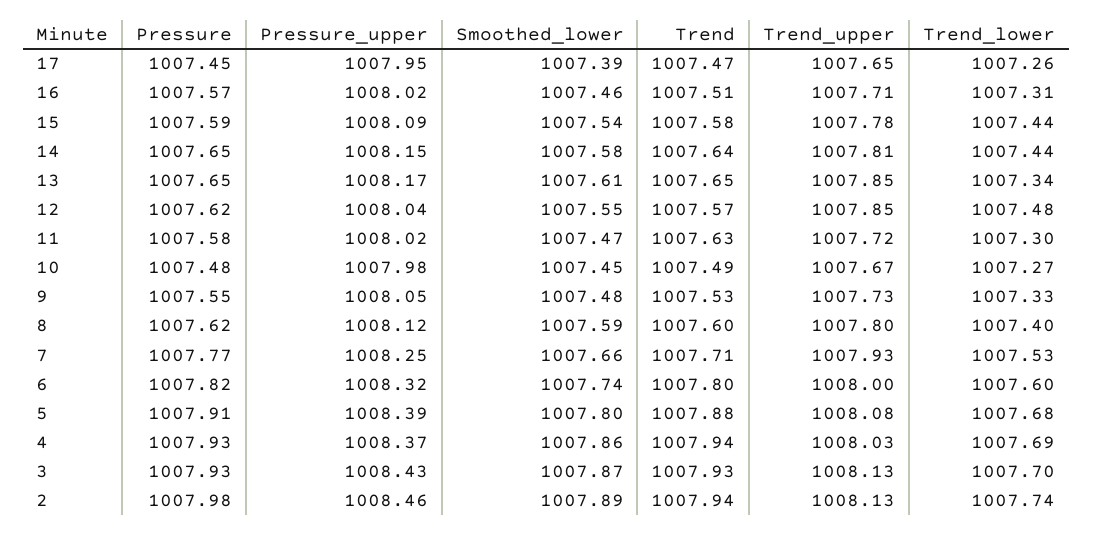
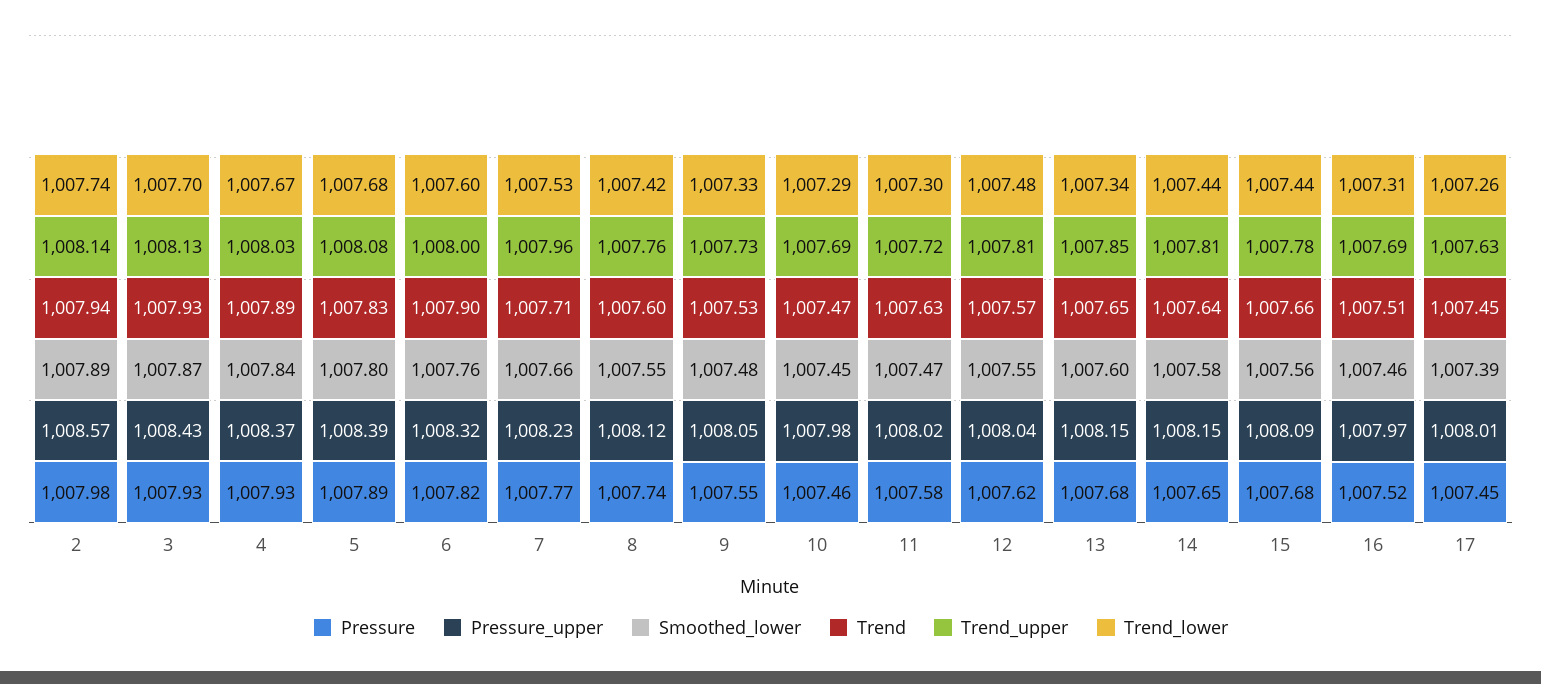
Pressure_upper, 17: 1007.95 -> 1008.01
Trend, 17: 1007.47 -> 1007.45
Trend_upper, 17: 1007.65 -> 1007.63
Pressure, 16: 1007.57 -> 1007.52
Pressure_upper, 16: 1008.02 -> 1007.97
Trend_upper, 16: 1007.71 -> 1007.69
Pressure, 15: 1007.59 -> 1007.68
Smoothed_lower, 15: 1007.54 -> 1007.56
Trend, 15: 1007.58 -> 1007.66
Pressure, 13: 1007.65 -> 1007.68
Pressure_upper, 13: 1008.17 -> 1008.15
Smoothed_lower, 13: 1007.61 -> 1007.6
Trend_upper, 12: 1007.85 -> 1007.81
Pressure, 10: 1007.48 -> 1007.46
Trend, 10: 1007.49 -> 1007.47
Trend_upper, 10: 1007.67 -> 1007.69
Trend_lower, 10: 1007.27 -> 1007.29
Pressure, 8: 1007.62 -> 1007.74
Smoothed_lower, 8: 1007.59 -> 1007.55
Trend_upper, 8: 1007.8 -> 1007.76
Trend_lower, 8: 1007.4 -> 1007.42
Pressure_upper, 7: 1008.25 -> 1008.23
Trend_upper, 7: 1007.93 -> 1007.96
Smoothed_lower, 6: 1007.74 -> 1007.76
Trend, 6: 1007.8 -> 1007.9
Pressure, 5: 1007.91 -> 1007.89
Trend, 5: 1007.88 -> 1007.83
Smoothed_lower, 4: 1007.86 -> 1007.84
Trend, 4: 1007.94 -> 1007.89
Trend_lower, 4: 1007.69 -> 1007.67
Pressure_upper, 2: 1008.46 -> 1008.57
Trend_upper, 2: 1008.13 -> 1008.14

